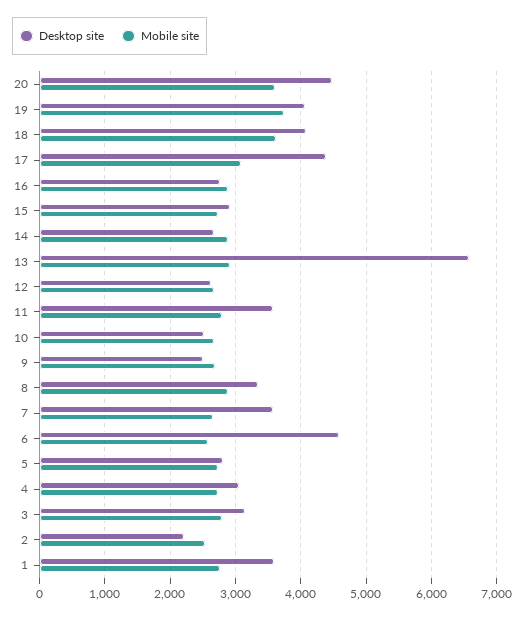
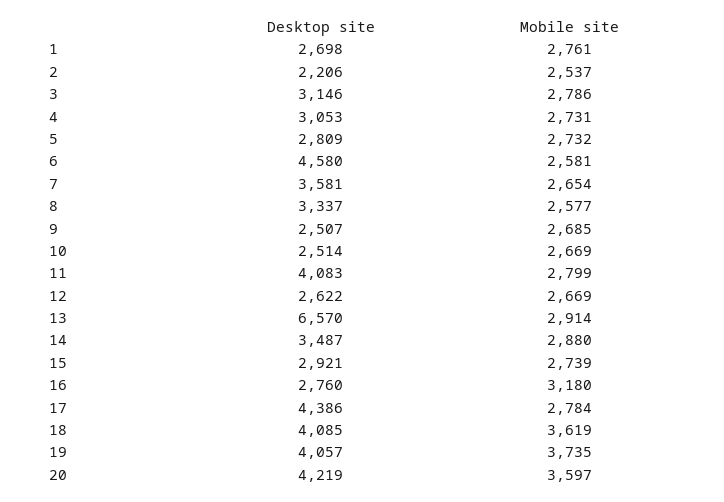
Desktop site, 20: 4500 -> 4219
Mobile site, 17: 3100 -> 2784
Mobile site, 16: 2900 -> 3180
Desktop site, 14: 2700 -> 3487
Desktop site, 11: 3600 -> 4083
Mobile site, 8: 2900 -> 2577
Desktop site, 1: 3600 -> 2698

